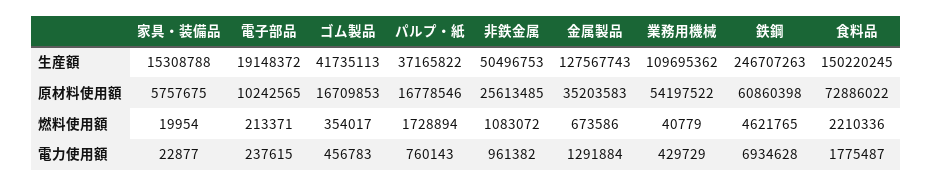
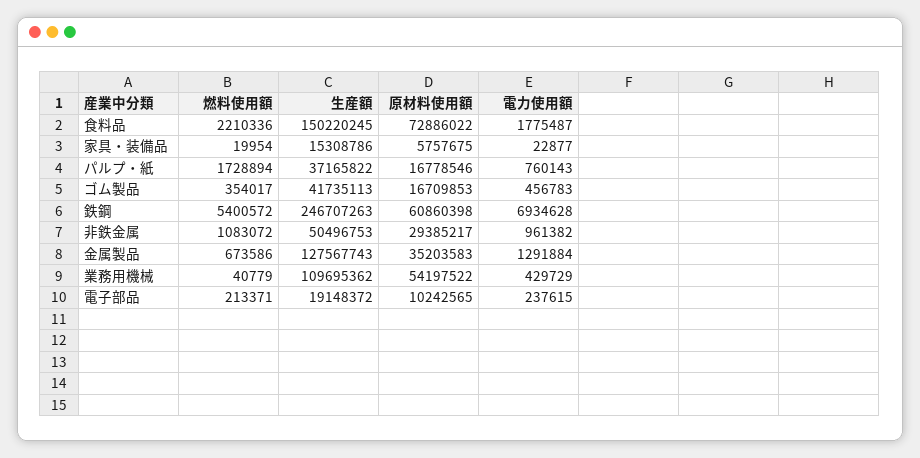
家具・装備品, 生産額: 15308788 -> 15308786
非鉄金属, 原材料使用額: 25613485 -> 29385217
鉄鋼, 燃料使用額: 4621765 -> 5400572

